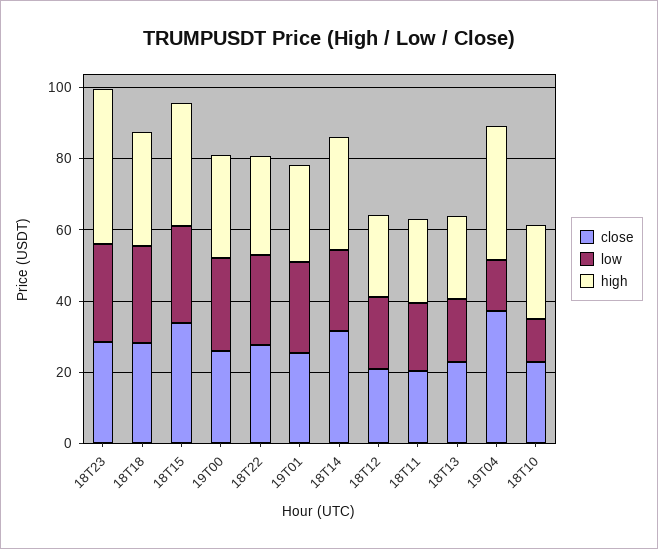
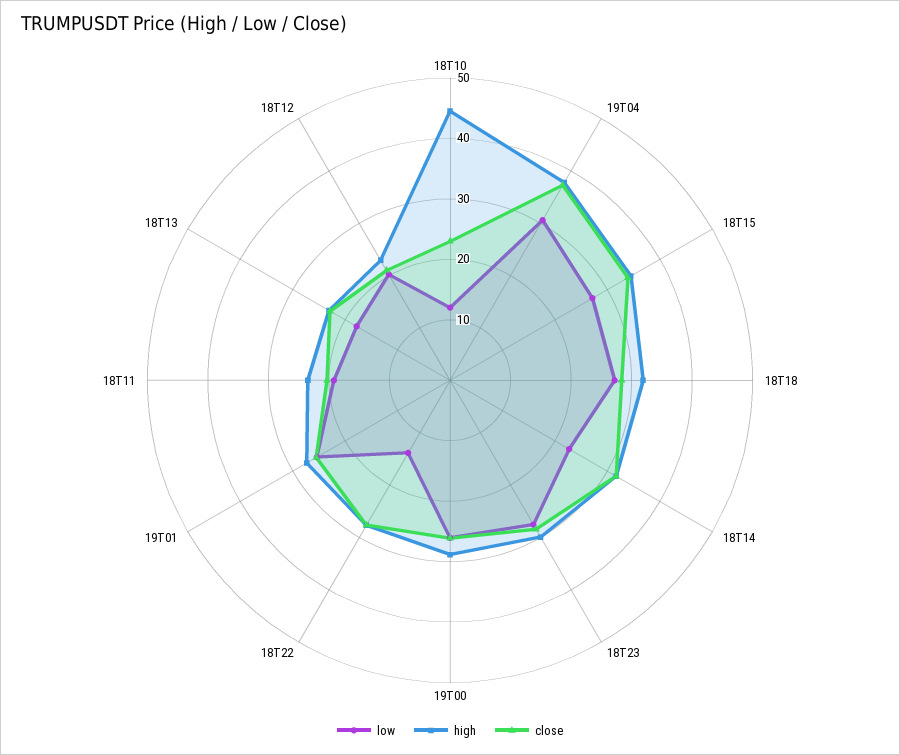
high, 18T23: 45 -> 30
low, 18T22: 25 -> 14
low, 19T04: 15 -> 30
high, 18T10: 25 -> 44

